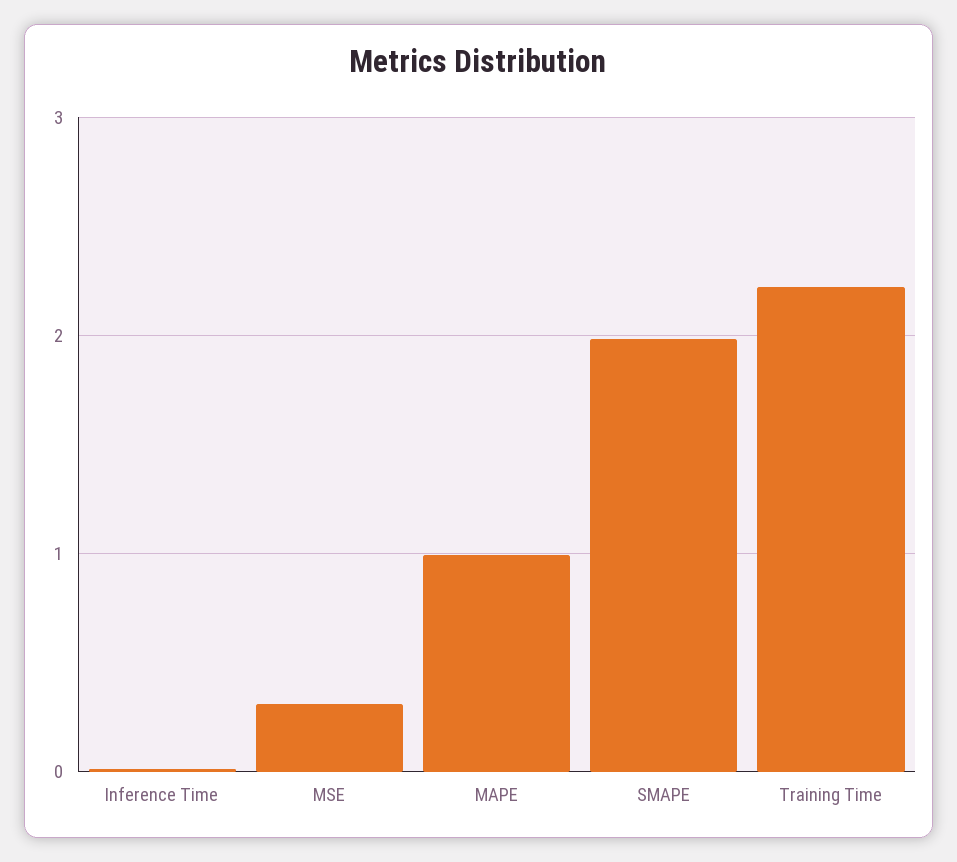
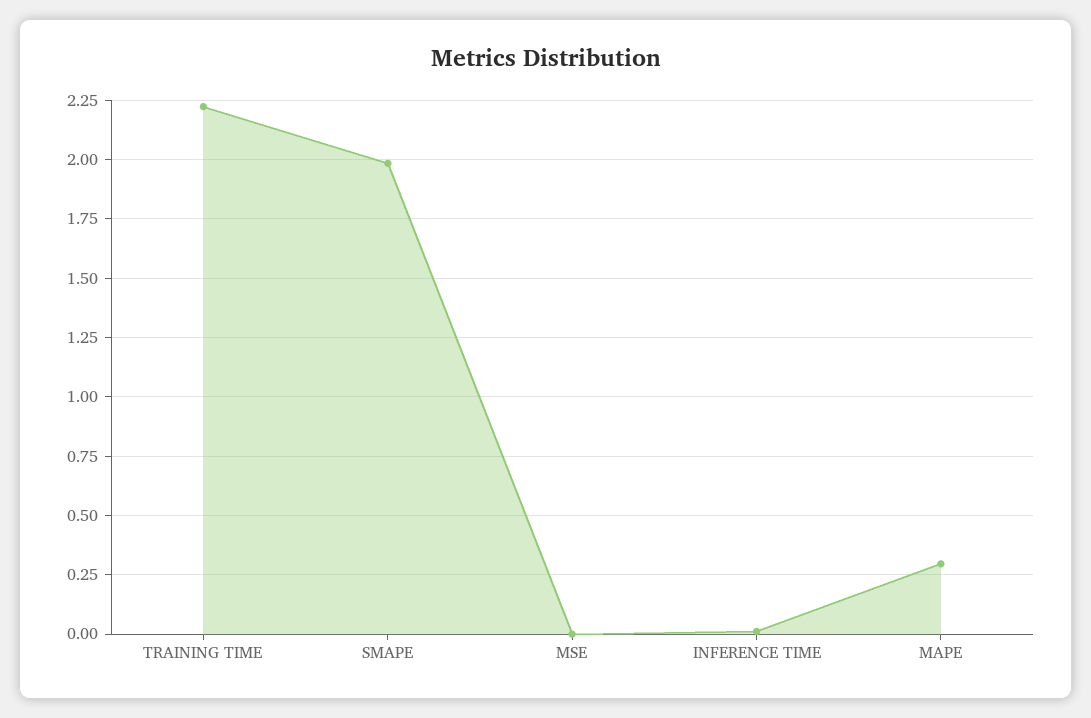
MSE: 0.3 -> 0
MAPE: 1 -> 0.3

